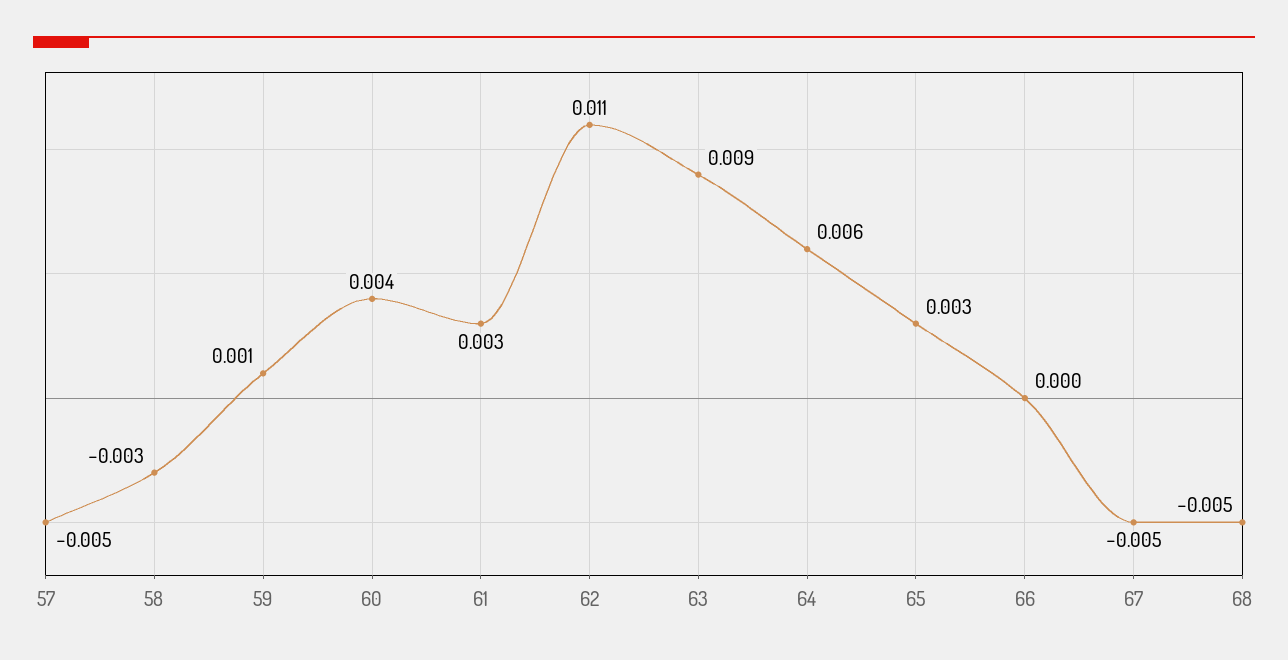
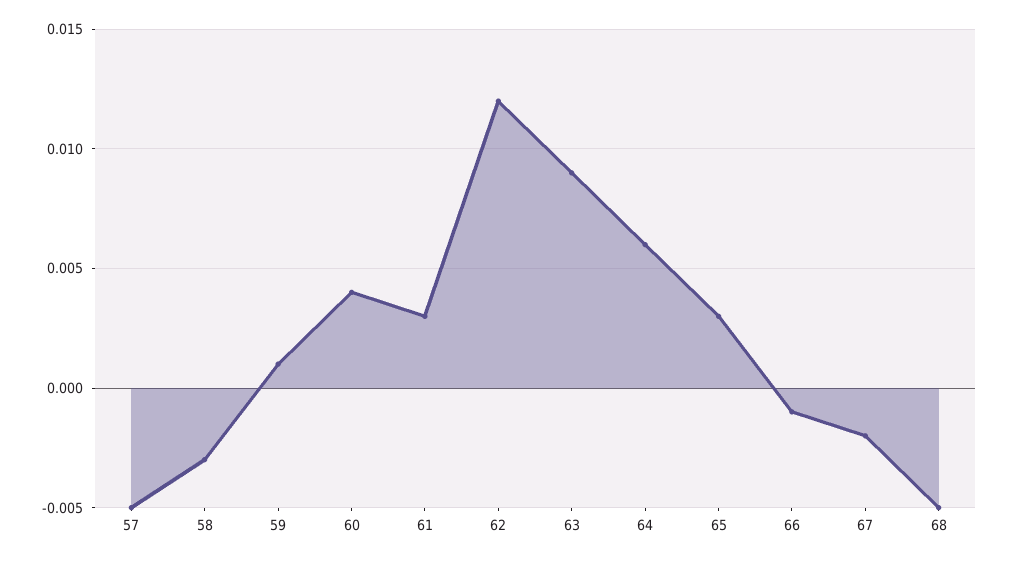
62: 0.011 -> 0.012
66: 0 -> -0.001
67: -0.005 -> -0.002

